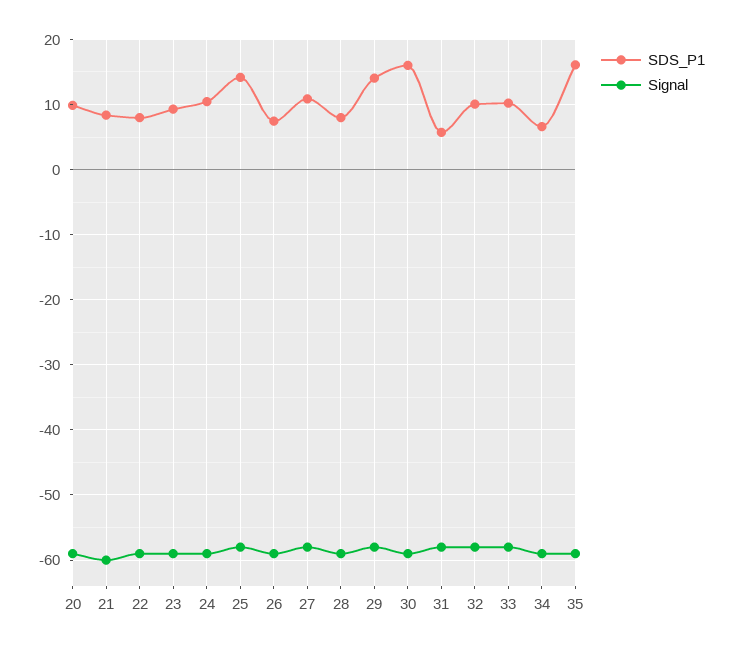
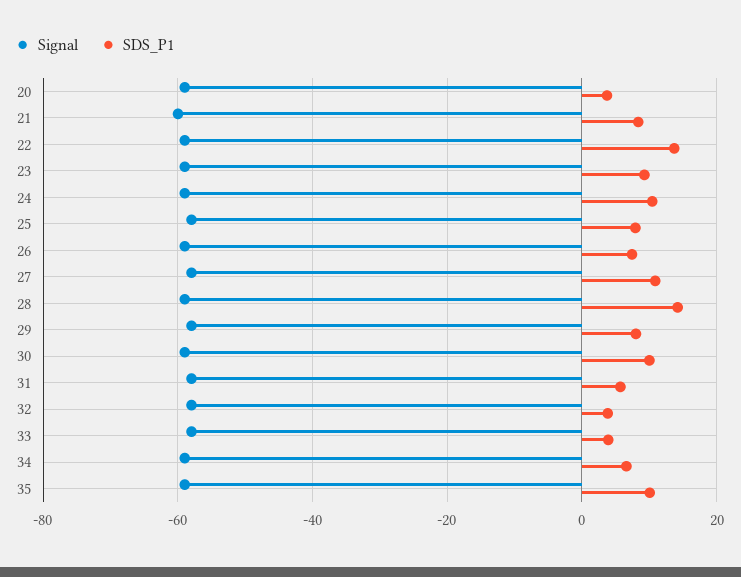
SDS_P1, 20: 10 -> 4
SDS_P1, 22: 8 -> 14
SDS_P1, 25: 14 -> 8
SDS_P1, 28: 8 -> 14
SDS_P1, 29: 14 -> 8
SDS_P1, 30: 16 -> 10
SDS_P1, 32: 10 -> 4
SDS_P1, 33: 10 -> 4
SDS_P1, 35: 16 -> 10

